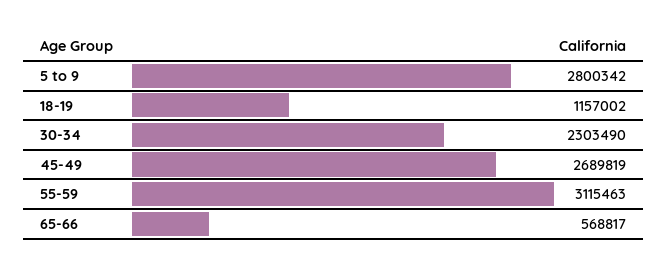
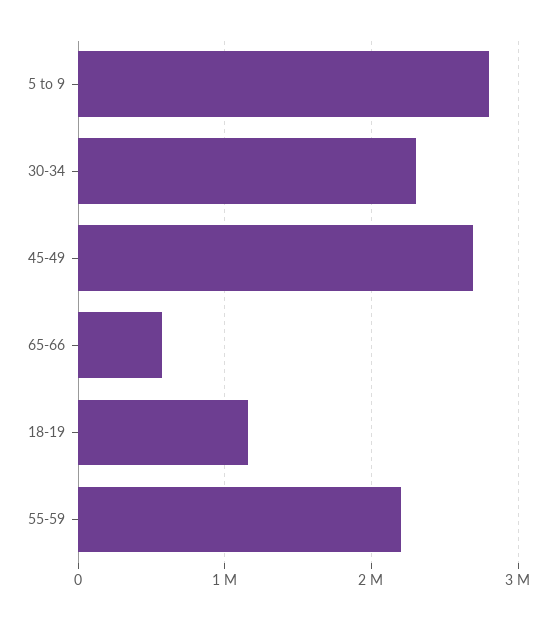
55-59: 3115463 -> 2200000

